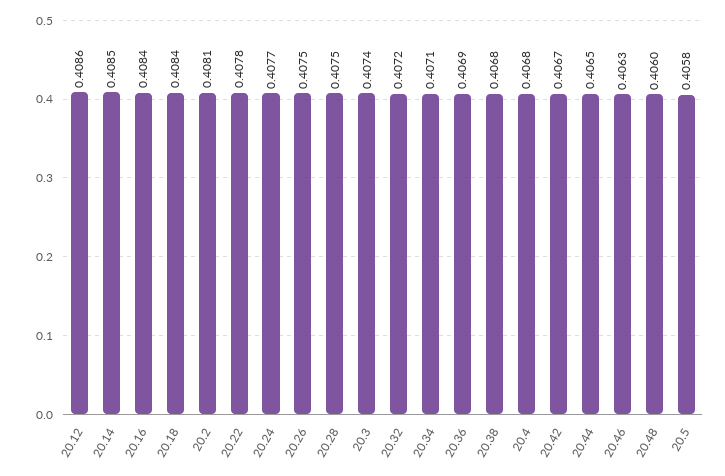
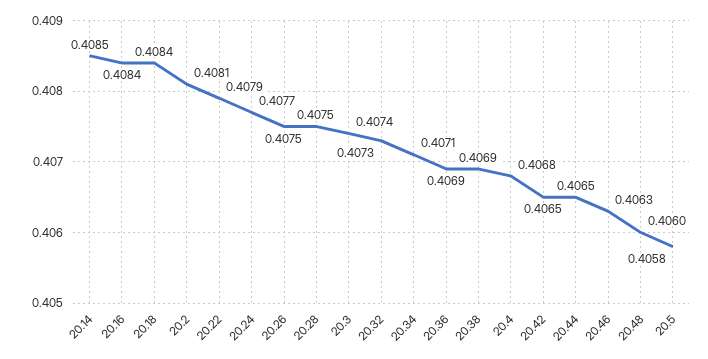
20.12: 0.4086 -> none
20.22: 0.4078 -> 0.4079
20.32: 0.4072 -> 0.4073
20.38: 0.4068 -> 0.4069
20.42: 0.4067 -> 0.4065

